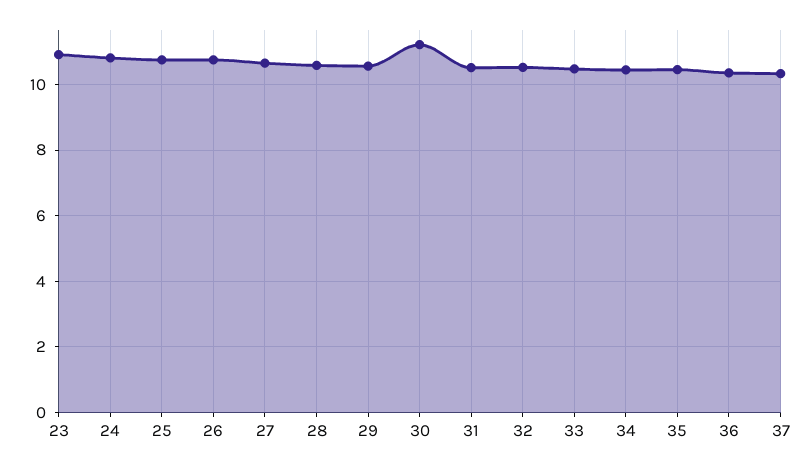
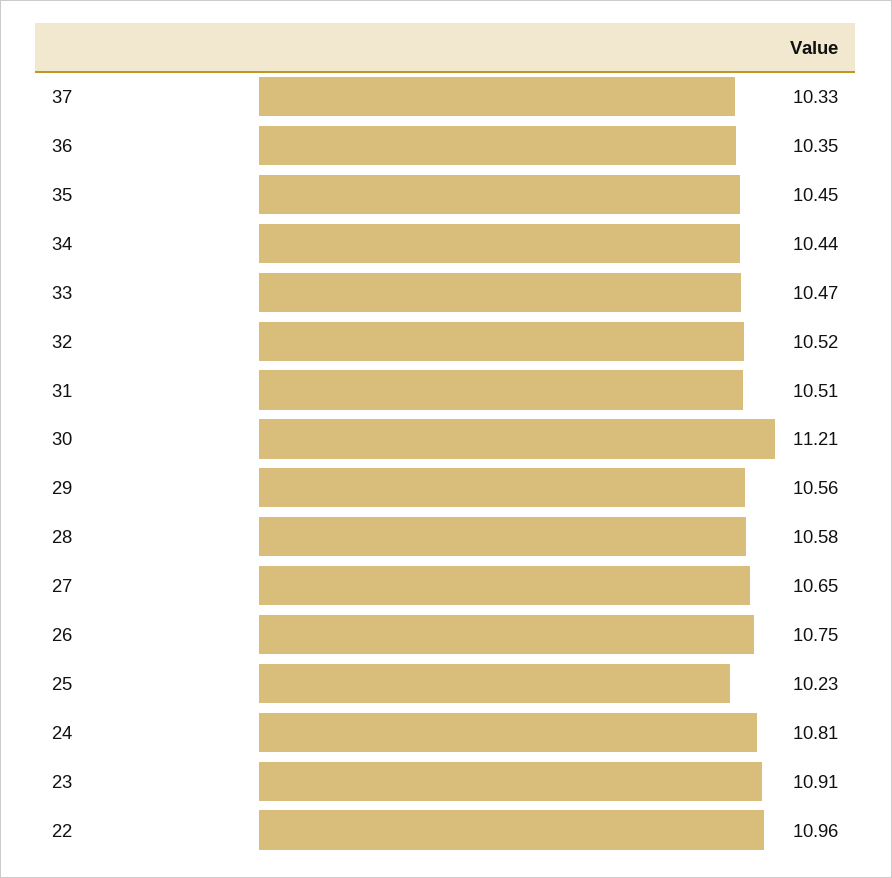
25: 10.8 -> 10.23
22: none -> 10.96

